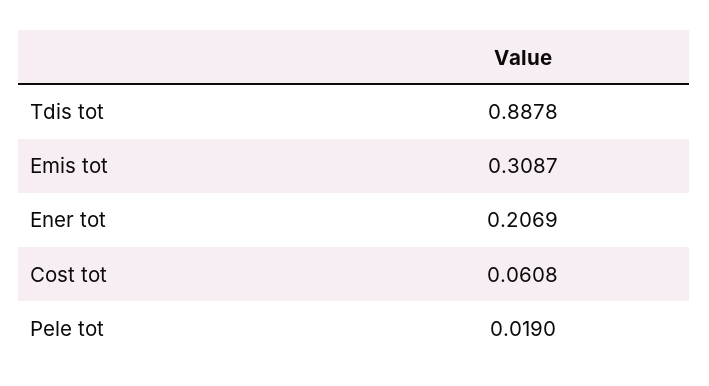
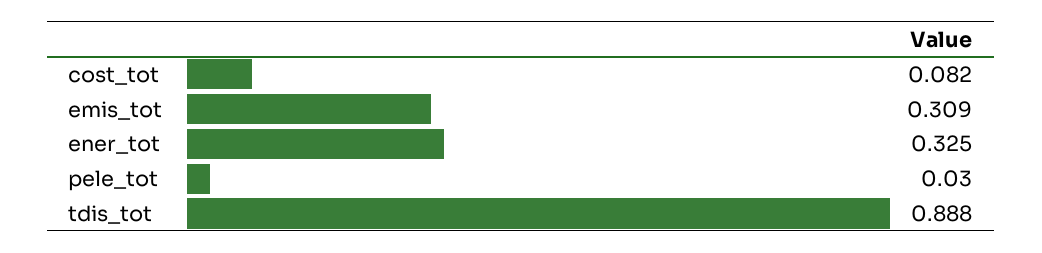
Ener tot: 0.2069 -> 0.325
Cost tot: 0.0608 -> 0.082
Pele tot: 0.019 -> 0.03

